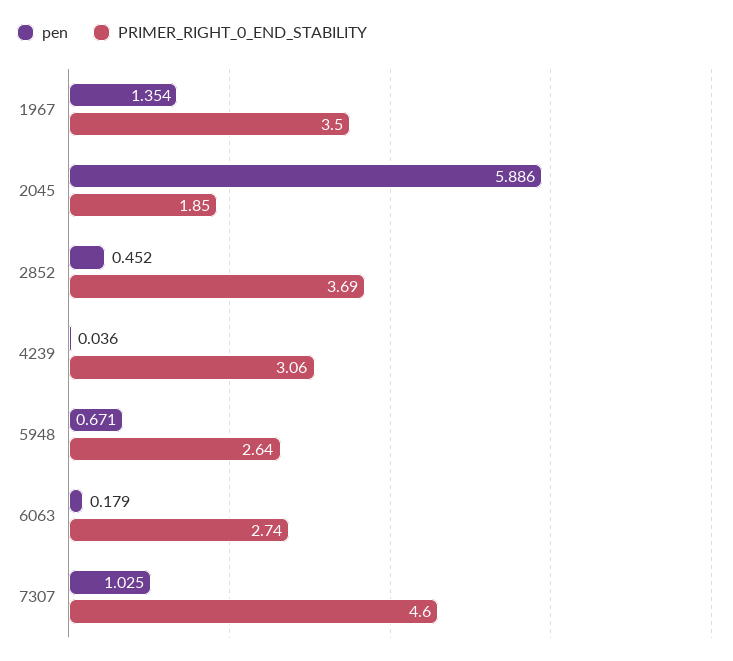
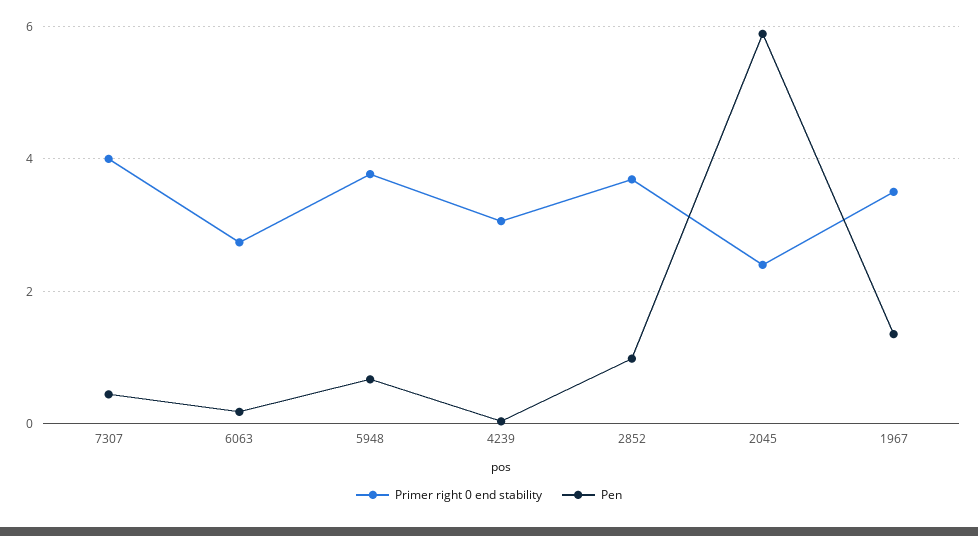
PRIMER_RIGHT_0_END_STABILITY, 2045: 1.85 -> 2.4
pen, 2852: 0.452 -> 1
PRIMER_RIGHT_0_END_STABILITY, 5948: 2.64 -> 3.8
pen, 7307: 1.025 -> 0.4
PRIMER_RIGHT_0_END_STABILITY, 7307: 4.6 -> 4

